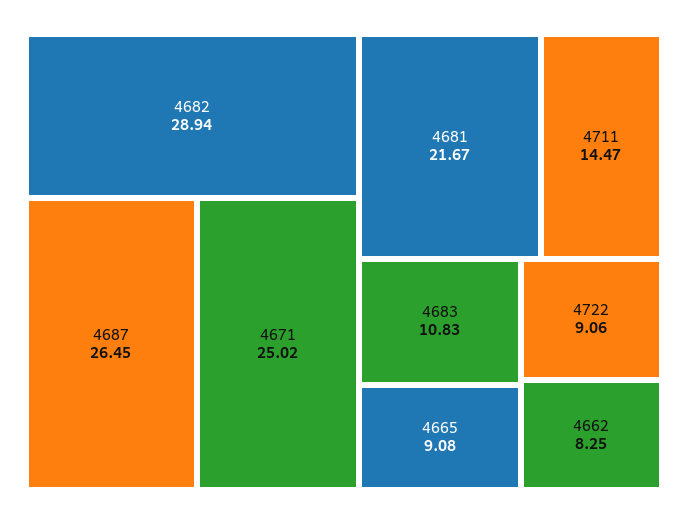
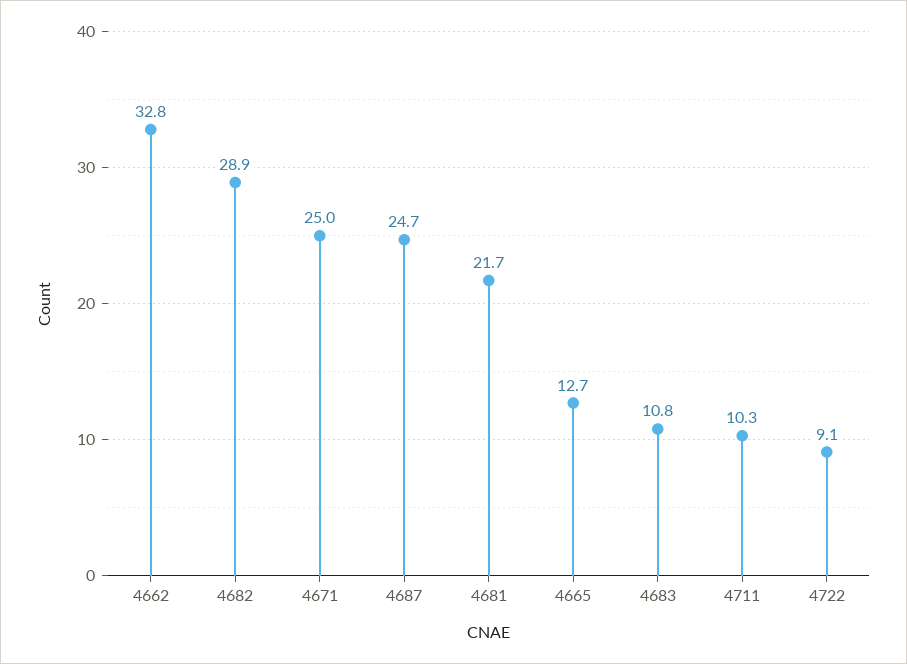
4687: 26.45 -> 24.7
4711: 14.47 -> 10.3
4665: 9.08 -> 12.7
4662: 8.25 -> 32.8

